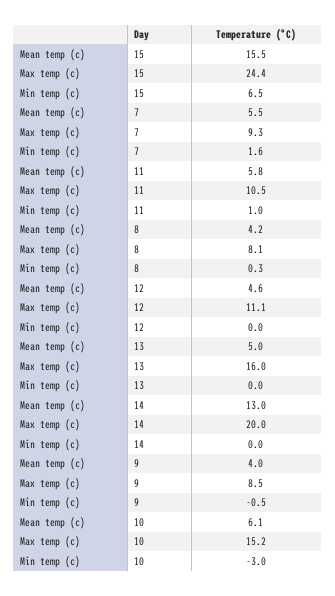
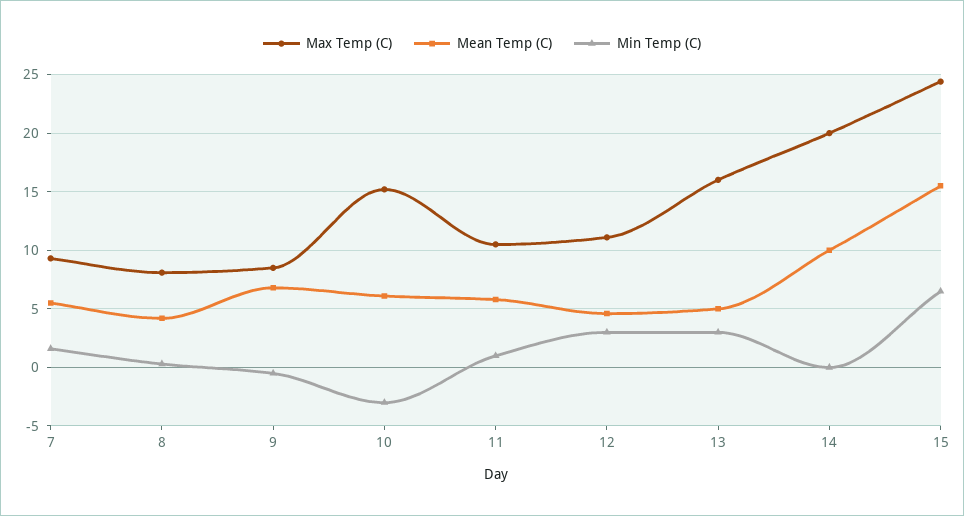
Min temp (c), 12: 0 -> 3
Min temp (c), 13: 0 -> 3
Mean temp (c), 14: 13 -> 10
Mean temp (c), 9: 4 -> 7

